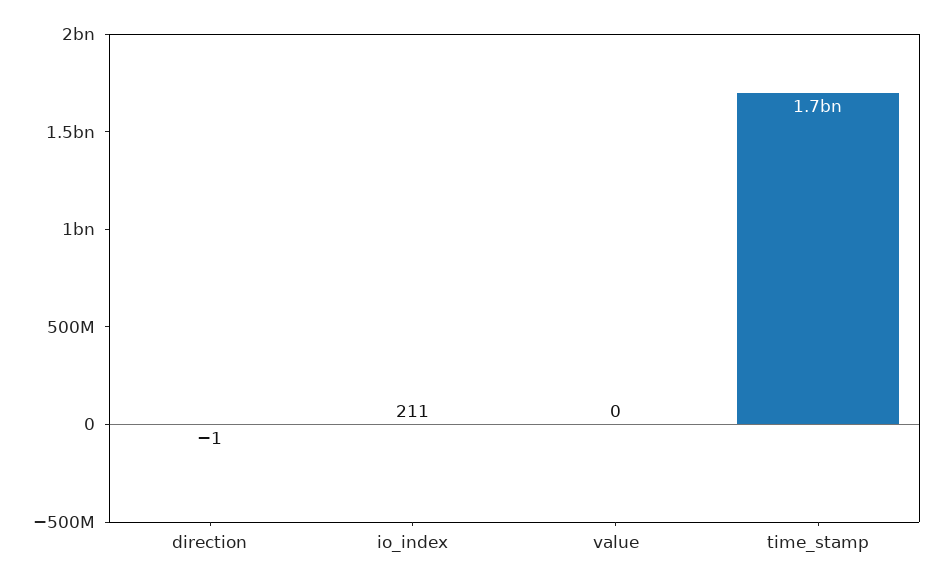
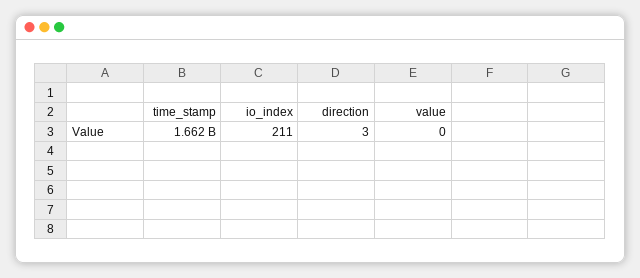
direction: -1 -> 3

